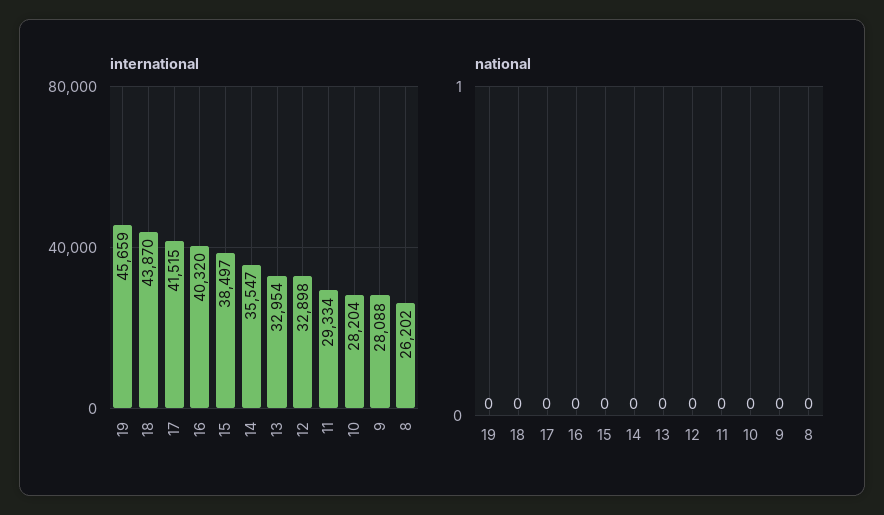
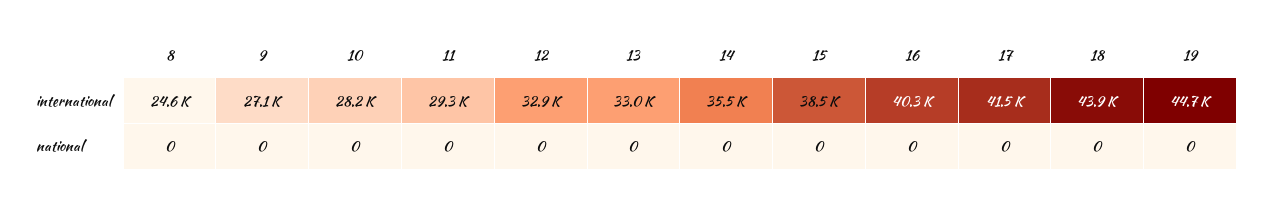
international, 19: 45659 -> 44700
international, 9: 28088 -> 27100
international, 8: 26202 -> 24600

